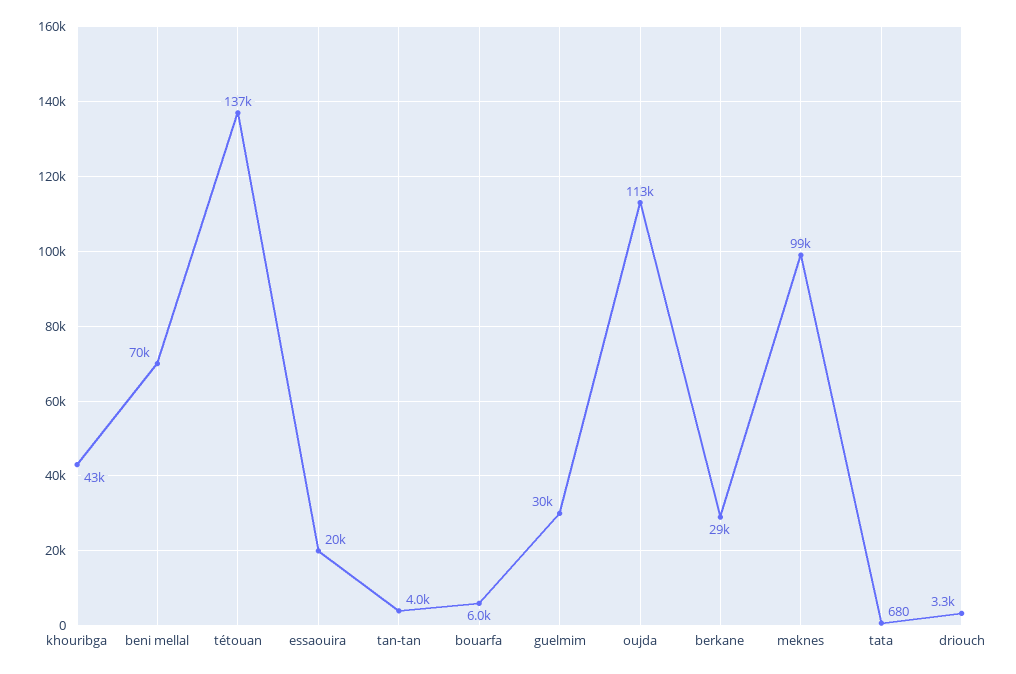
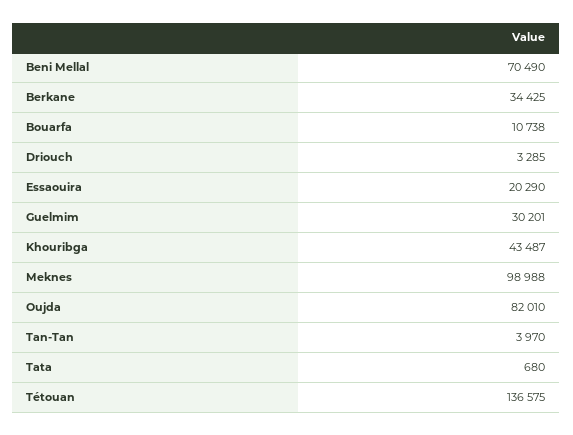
bouarfa: 6000 -> 10738
oujda: 113000 -> 82010
berkane: 29000 -> 34425

